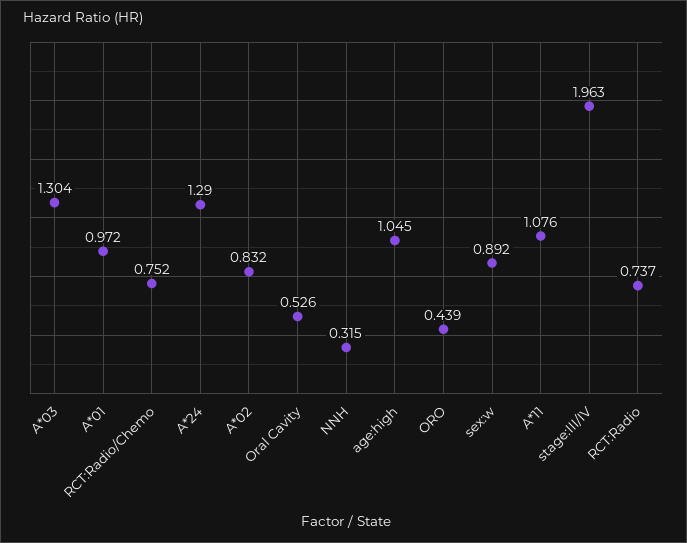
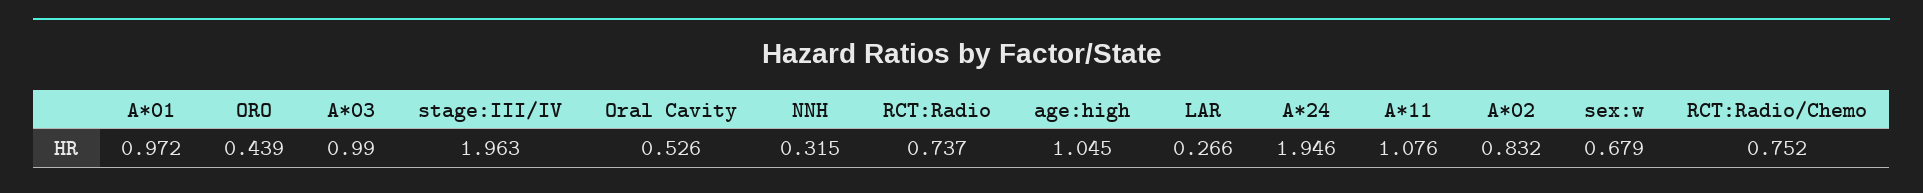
A*03: 1.304 -> 0.99
A*24: 1.29 -> 1.946
sex:w: 0.892 -> 0.679
LAR: none -> 0.266

